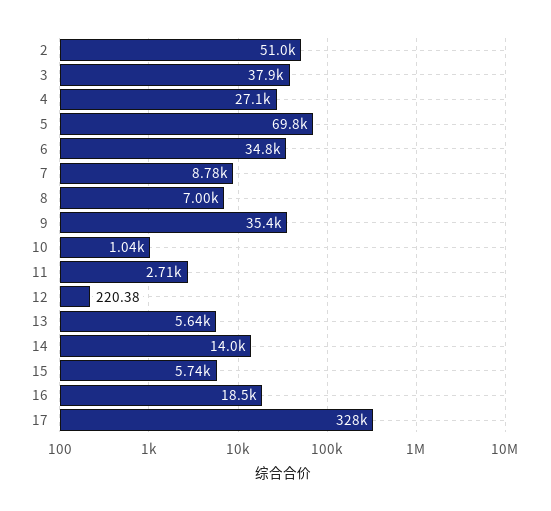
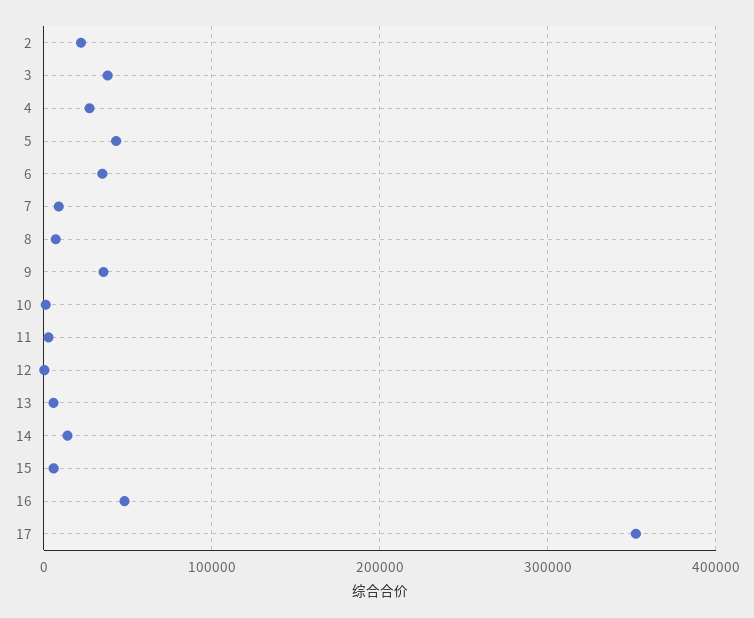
2: 51000 -> 20000
5: 69800 -> 40000
16: 18500 -> 50000
17: 328000 -> 350000

